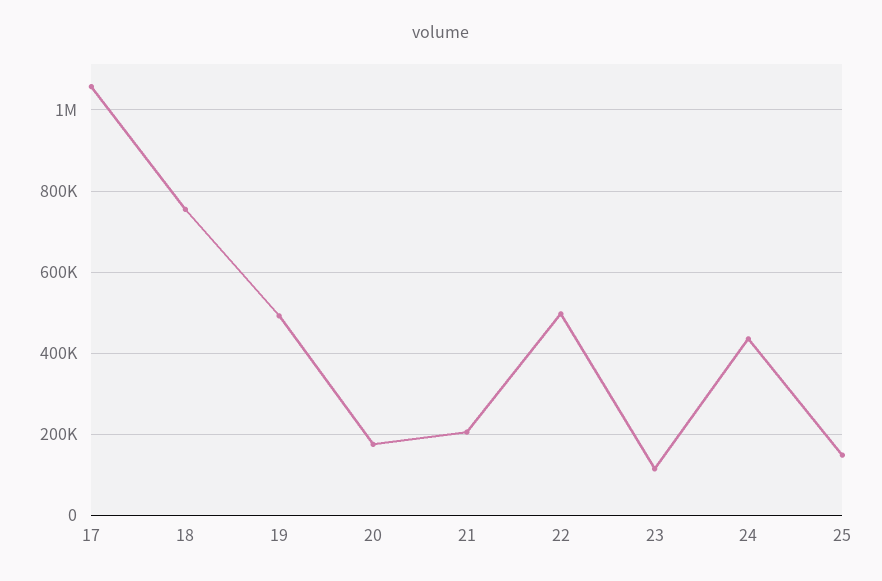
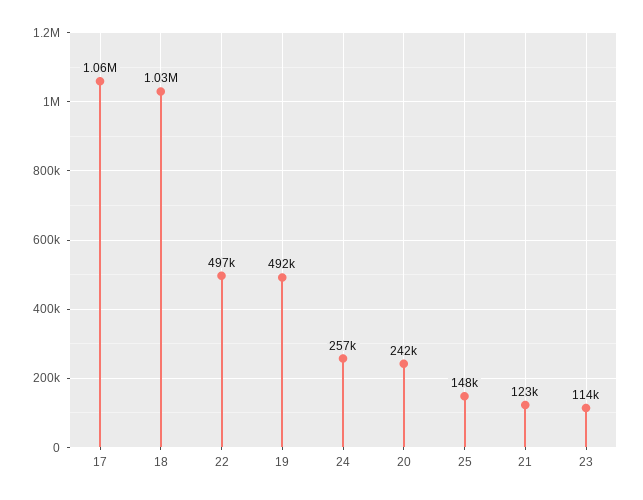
18: 760000 -> 1030000
20: 180000 -> 242000
21: 200000 -> 123000
24: 440000 -> 257000

